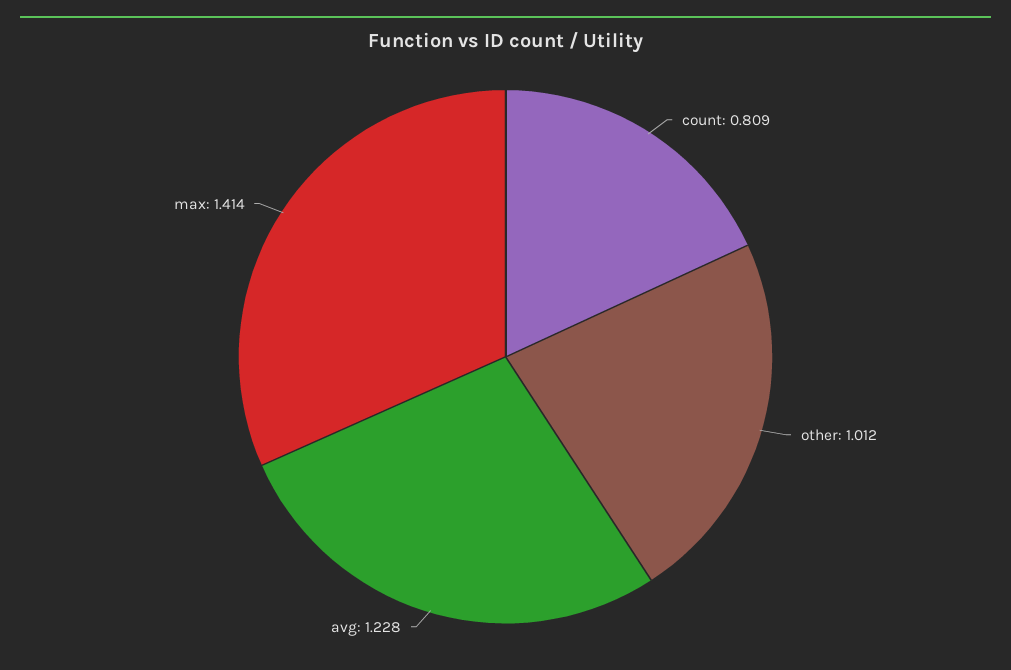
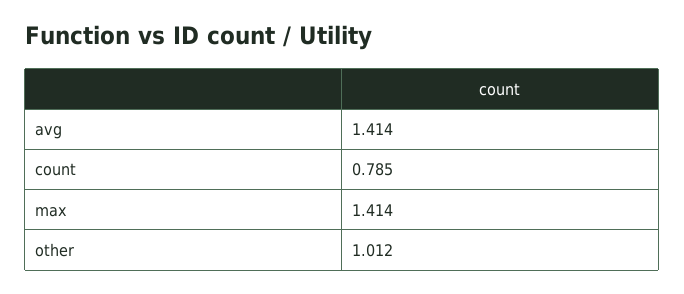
count: 0.809 -> 0.785
avg: 1.228 -> 1.414

